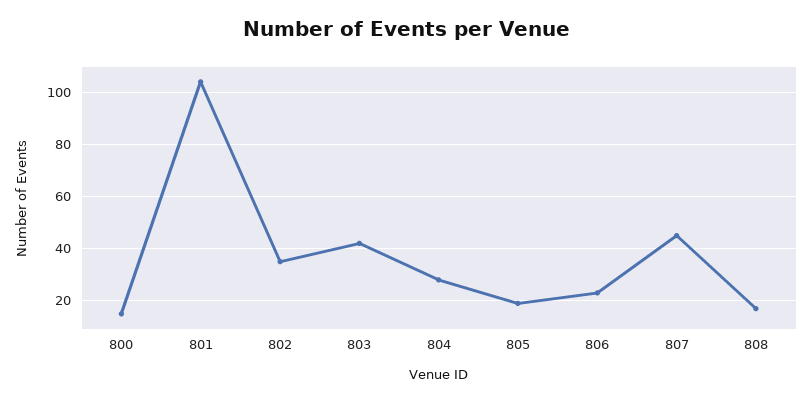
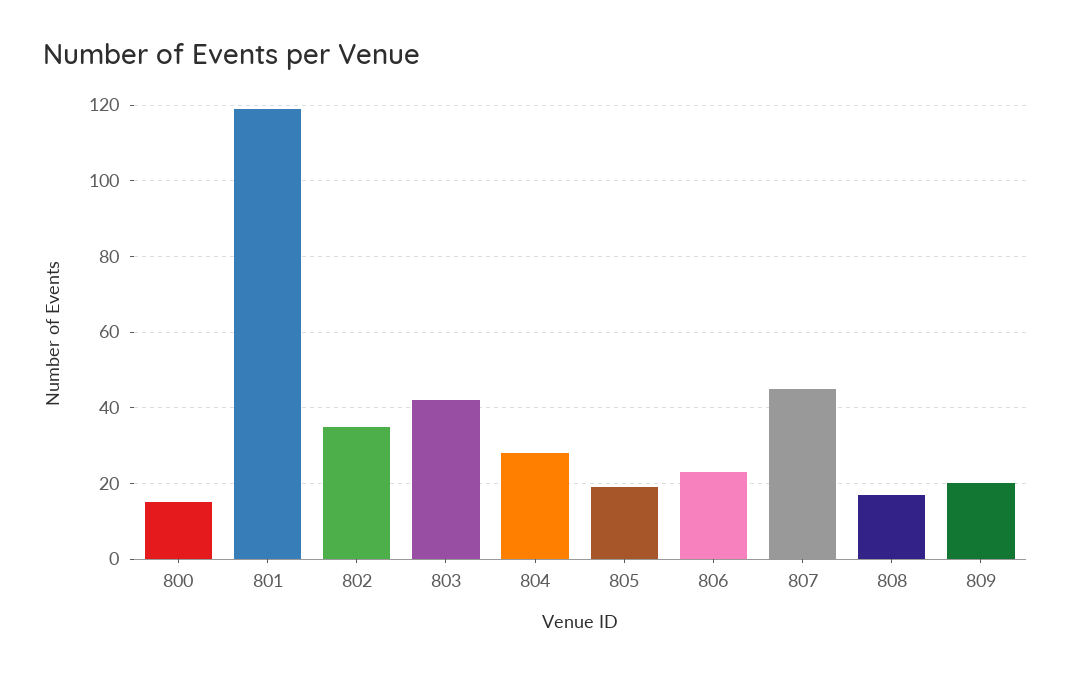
801: 105 -> 120
809: none -> 20

